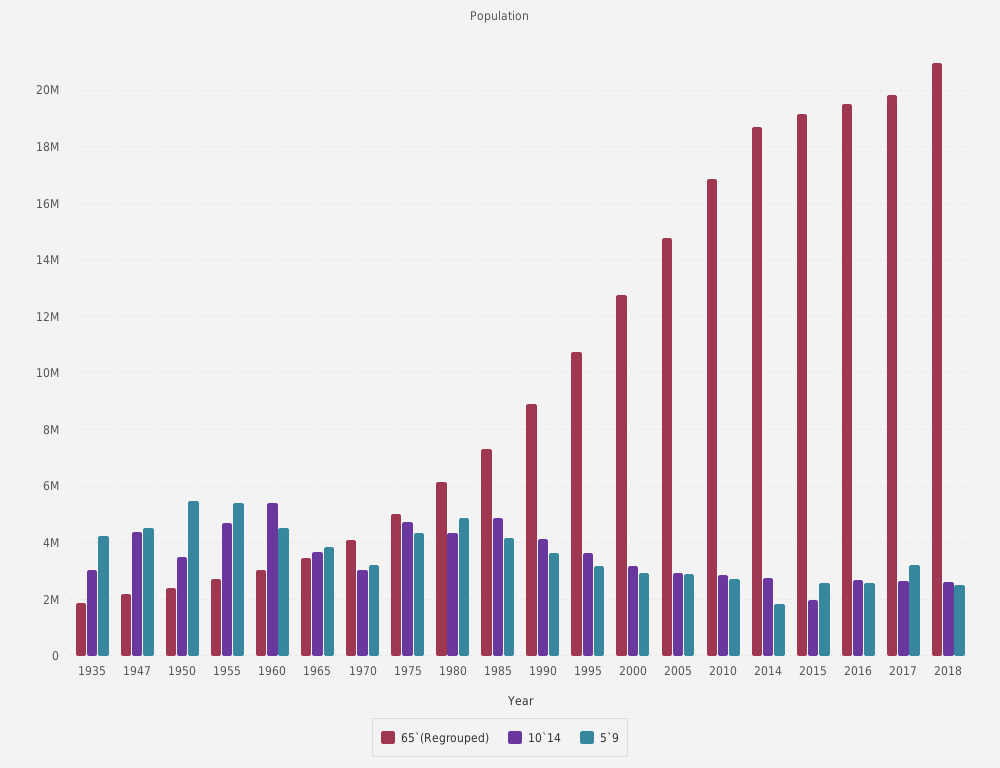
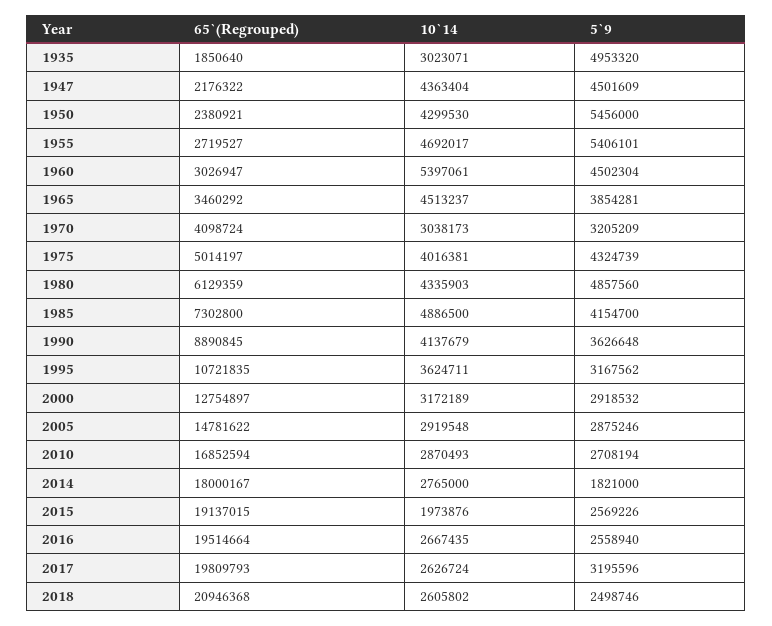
5`9, 1935: 4250000 -> 4953320
10`14, 1950: 3500000 -> 4299530
10`14, 1965: 3750000 -> 4513237
10`14, 1975: 4750000 -> 4016381
65`(Regrouped), 2014: 18750000 -> 18000167

